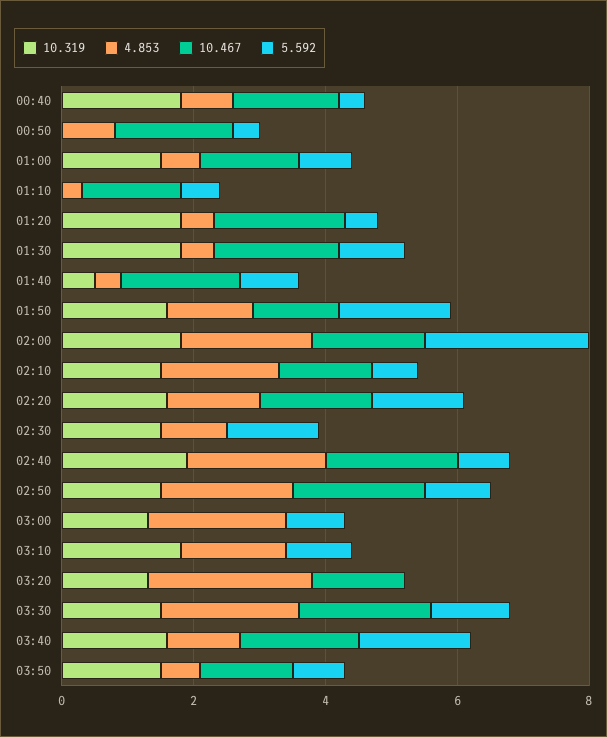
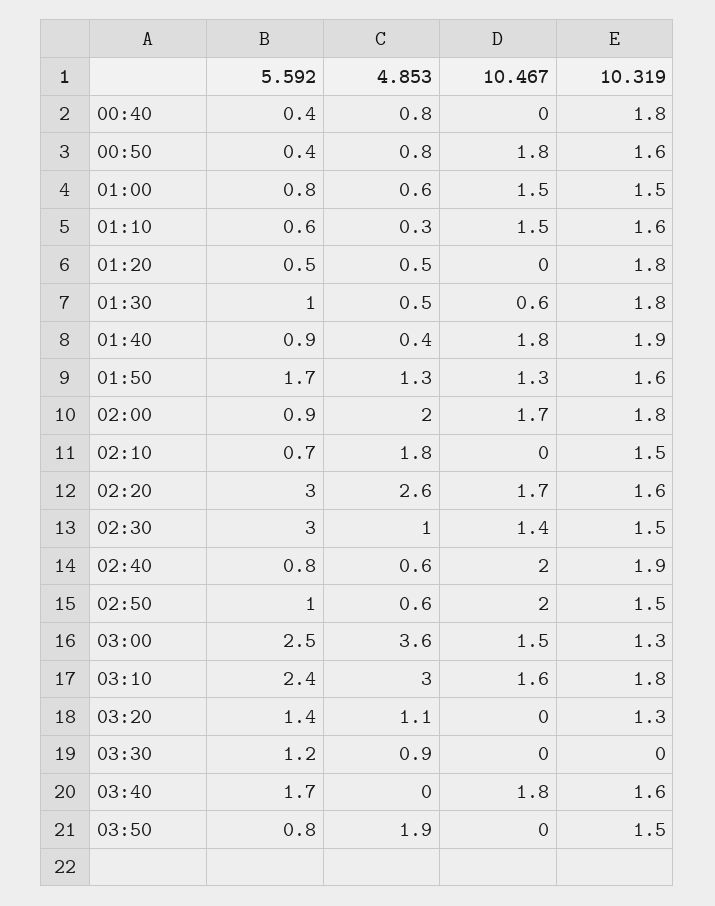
10.467, 00:40: 1.5 -> 0
10.319, 00:50: 0 -> 1.6
10.319, 01:10: 0 -> 1.6
10.467, 01:20: 2 -> 0
10.467, 01:30: 2 -> 0.6
10.319, 01:40: 0.5 -> 1.9
5.592, 02:00: 2.5 -> 0.9
10.467, 02:10: 1.5 -> 0
4.853, 02:20: 1.5 -> 2.6
5.592, 02:20: 1.5 -> 3
10.467, 02:30: 0 -> 1.4
5.592, 02:30: 1.5 -> 3
4.853, 02:40: 2 -> 0.6
4.853, 02:50: 2 -> 0.6
4.853, 03:00: 2 -> 3.6
10.467, 03:00: 0 -> 1.5
5.592, 03:00: 1 -> 2.5
4.853, 03:10: 1.5 -> 3
10.467, 03:10: 0 -> 1.6
5.592, 03:10: 1 -> 2.4
4.853, 03:20: 2.5 -> 1.1
10.467, 03:20: 1.5 -> 0
5.592, 03:20: 0 -> 1.4
10.319, 03:30: 1.5 -> 0
4.853, 03:30: 2 -> 0.9
10.467, 03:30: 2 -> 0
4.853, 03:40: 1 -> 0
4.853, 03:50: 0.5 -> 1.9
10.467, 03:50: 1.5 -> 0

